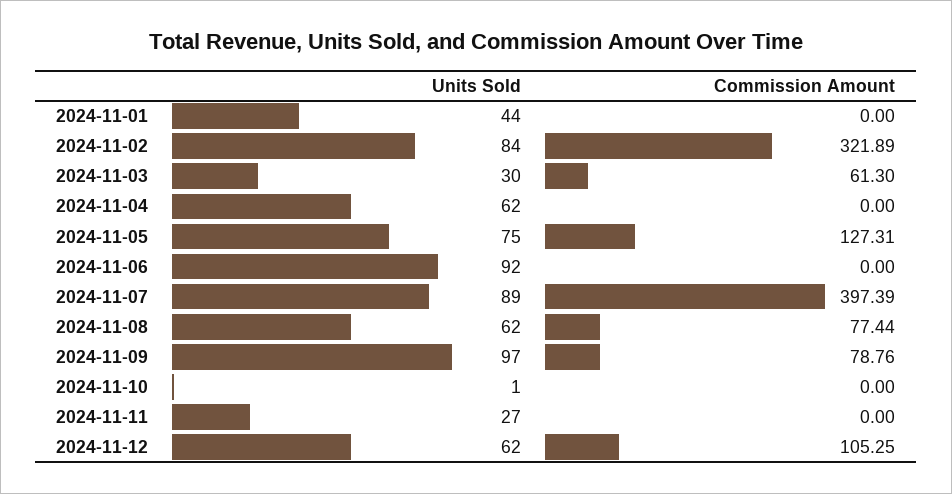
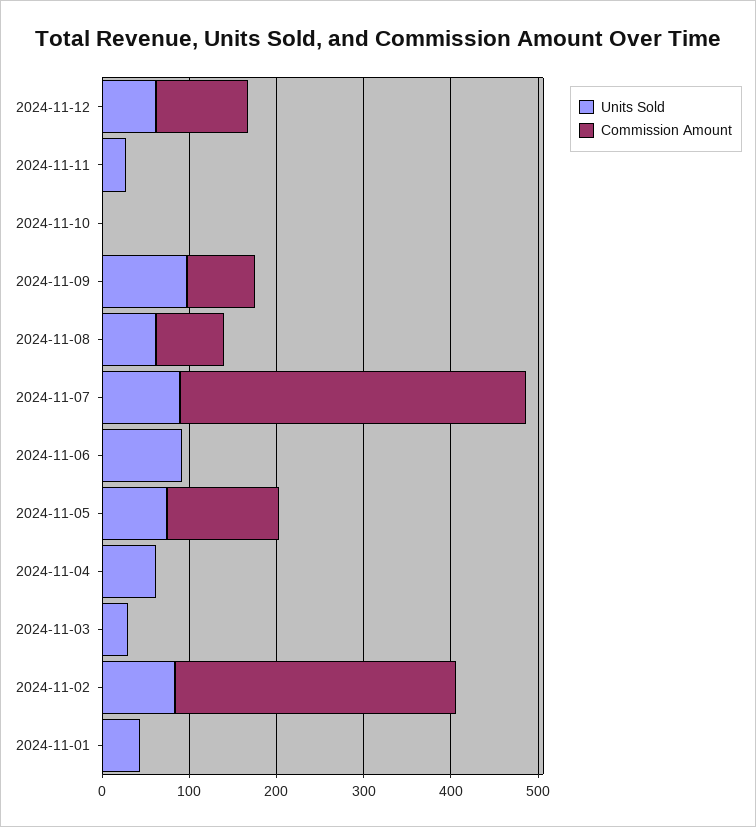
Commission Amount, 2024-11-03: 61.3 -> 0

